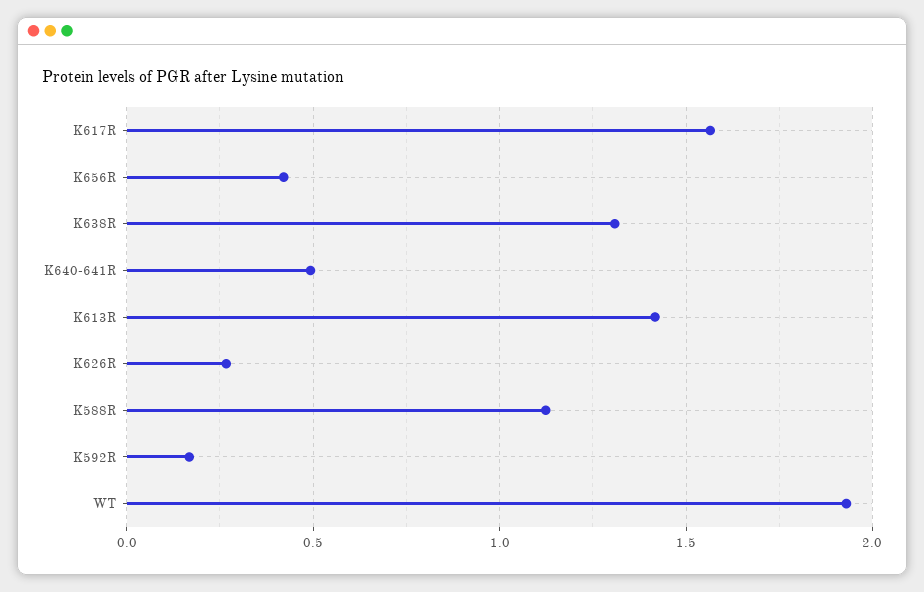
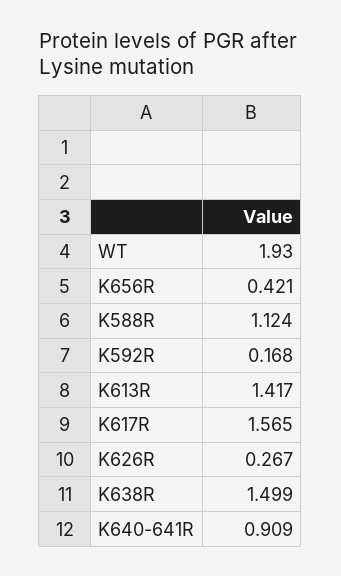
K638R: 1.3 -> 1.499
K640-641R: 0.5 -> 0.909

